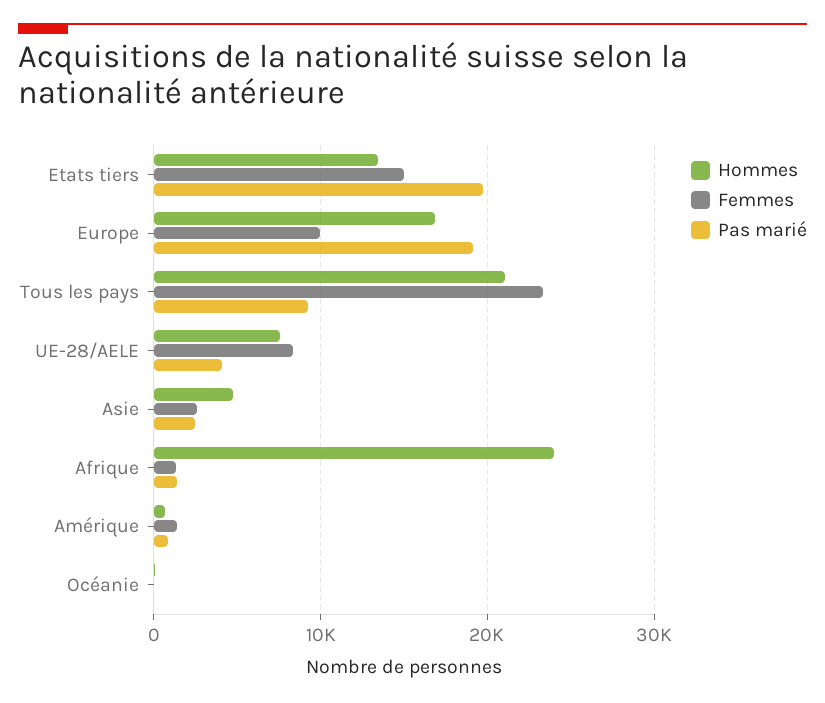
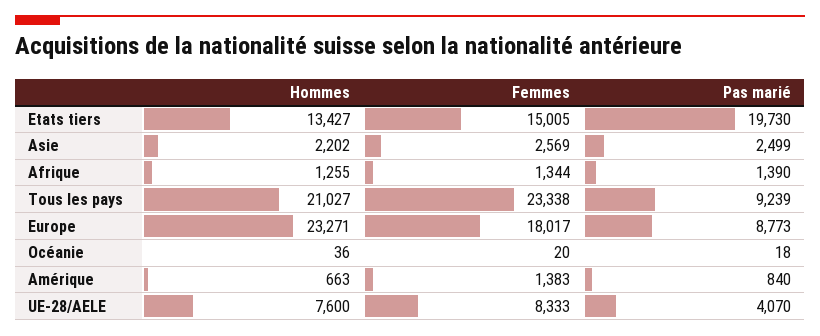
Hommes, Europe: 17000 -> 23271
Femmes, Europe: 10000 -> 18017
Pas marié, Europe: 19000 -> 8773
Hommes, Asie: 5000 -> 2202
Hommes, Afrique: 24000 -> 1255

